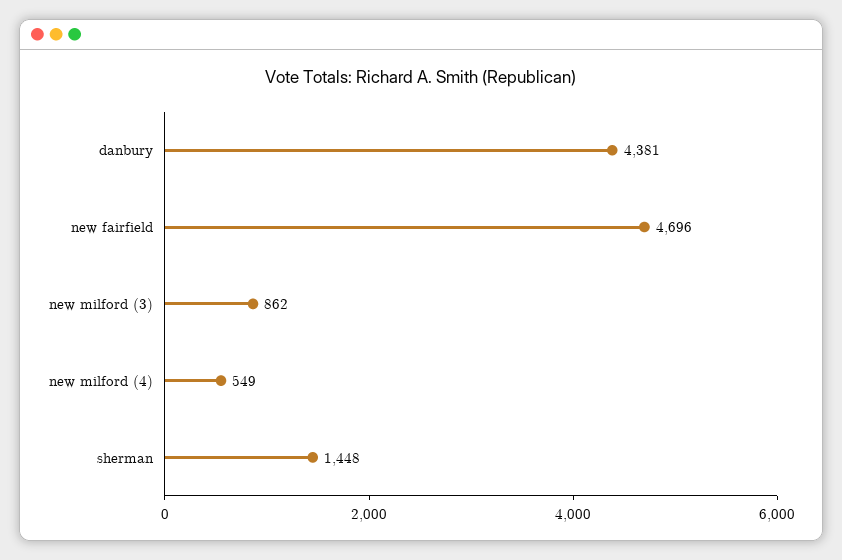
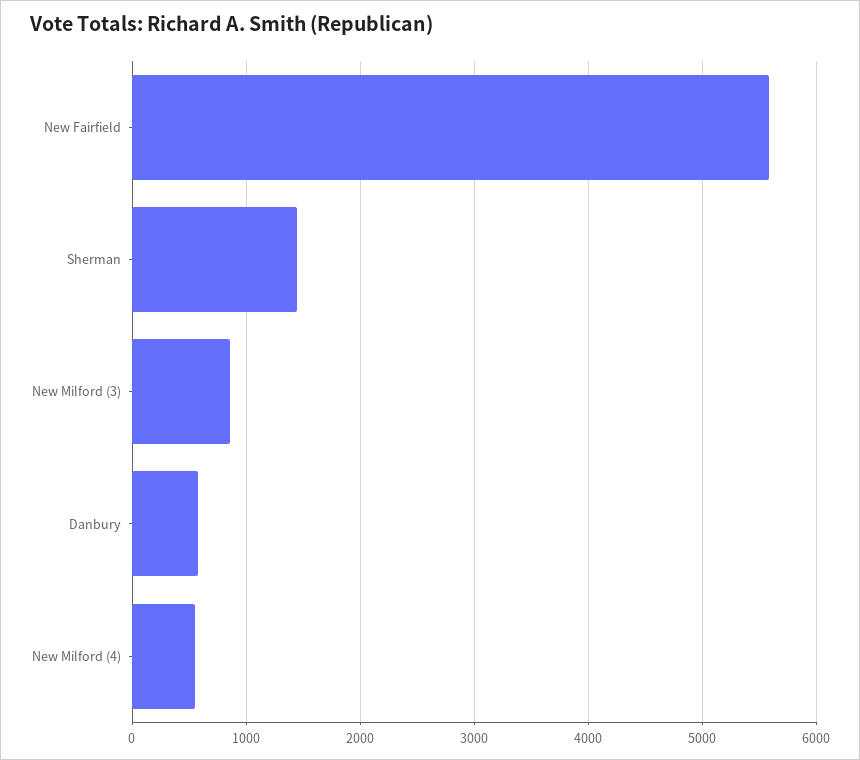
danbury: 4381 -> 600
new fairfield: 4696 -> 5600

